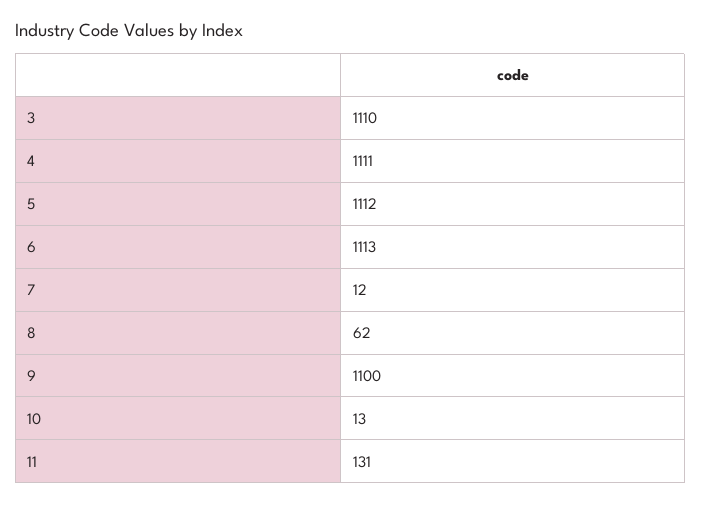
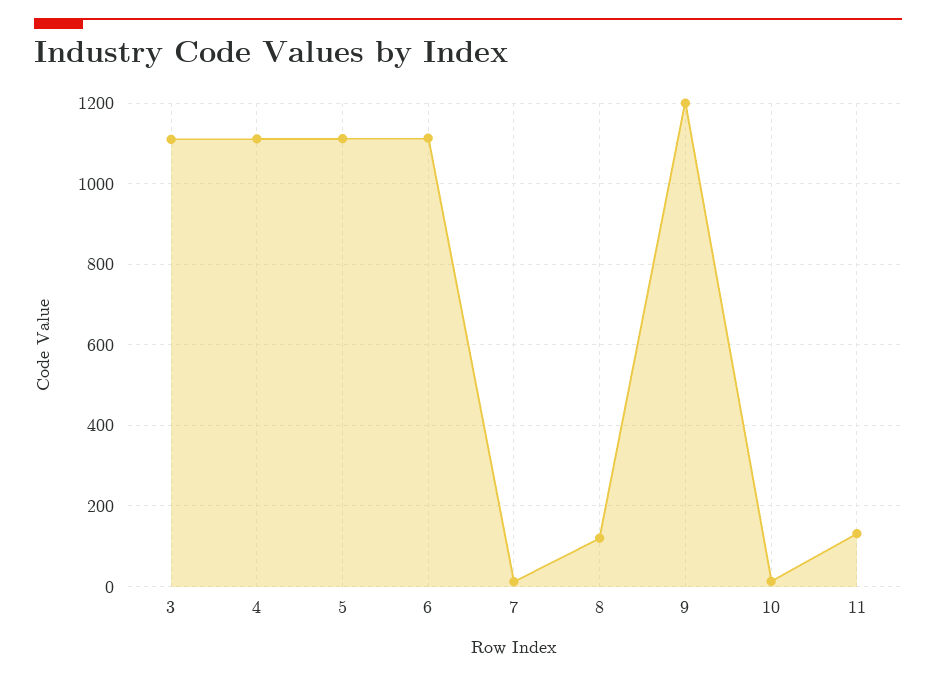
8: 62 -> 120
9: 1100 -> 1200

